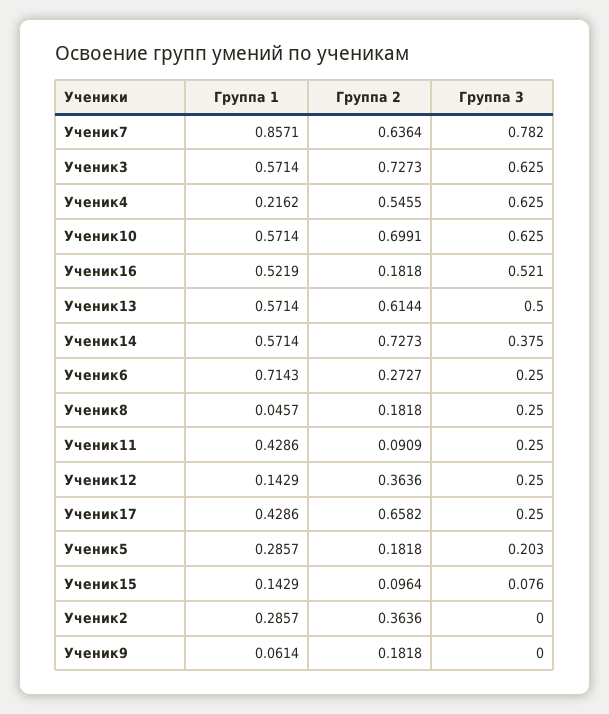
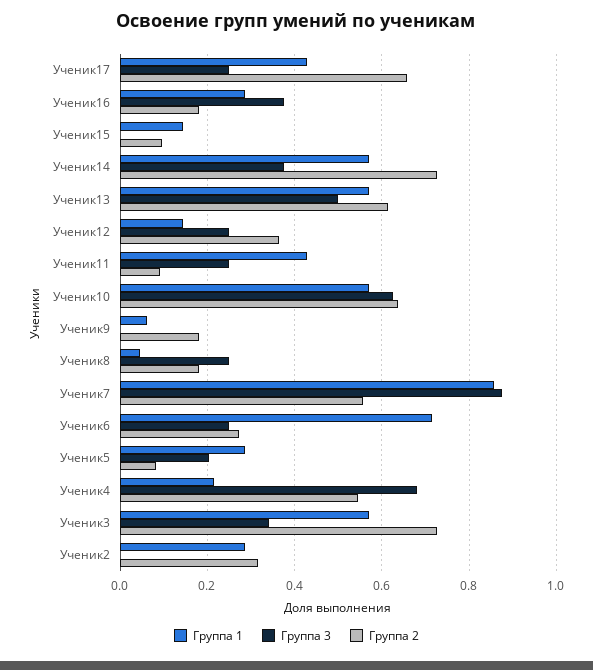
Группа 2, Ученик7: 0.6364 -> 0.56
Группа 3, Ученик7: 0.782 -> 0.88
Группа 3, Ученик3: 0.625 -> 0.34
Группа 3, Ученик4: 0.625 -> 0.68
Группа 2, Ученик10: 0.6991 -> 0.64
Группа 1, Ученик16: 0.5219 -> 0.28
Группа 3, Ученик16: 0.521 -> 0.38
Группа 2, Ученик5: 0.1818 -> 0.08
Группа 3, Ученик15: 0.076 -> 0
Группа 2, Ученик2: 0.3636 -> 0.32

